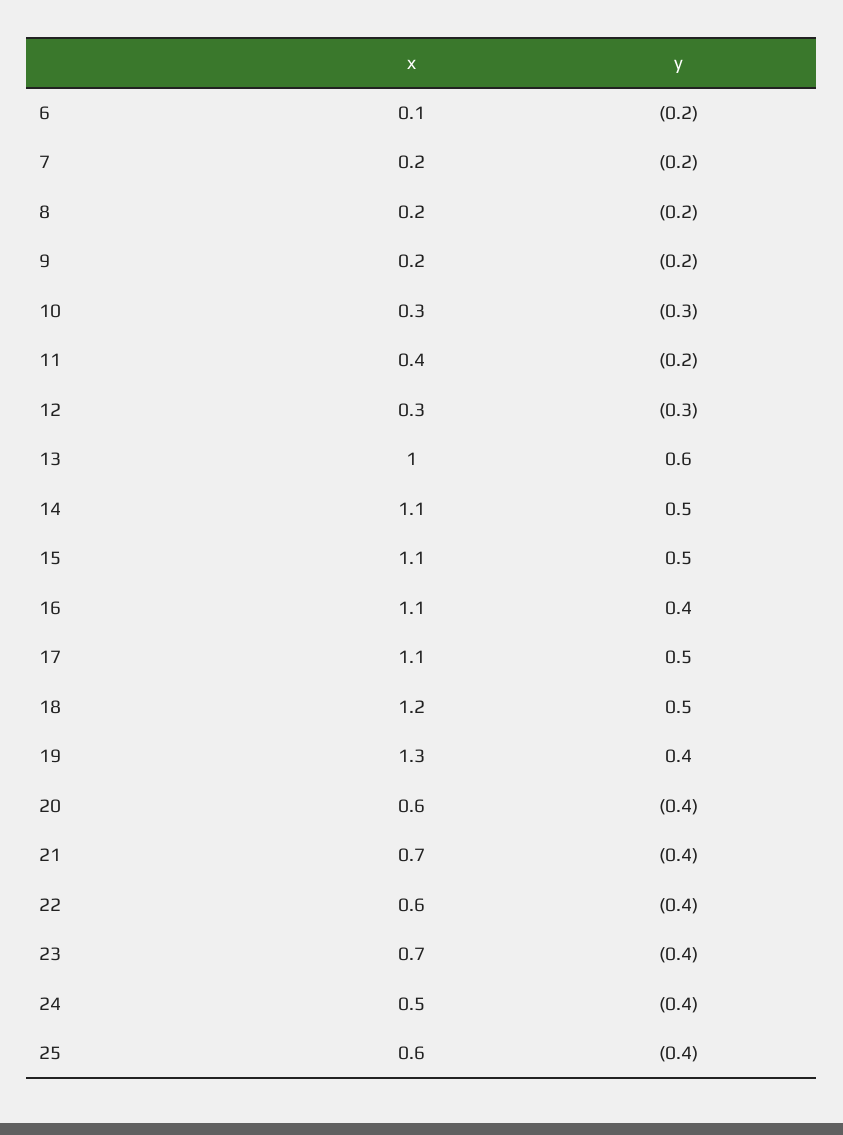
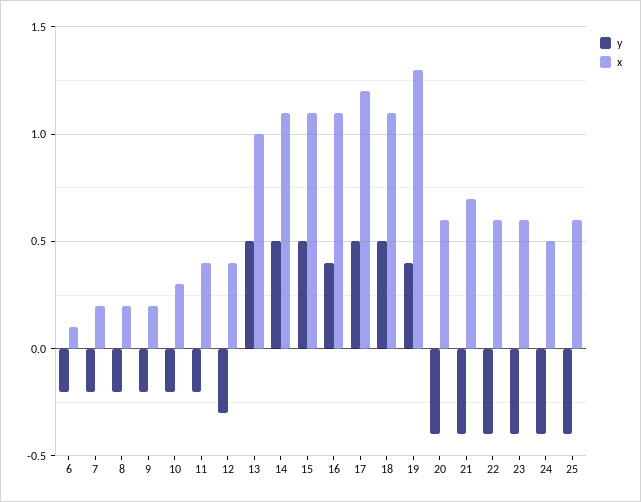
y, 10: -0.3 -> -0.2
x, 12: 0.3 -> 0.4
y, 13: 0.6 -> 0.5
x, 17: 1.1 -> 1.2
x, 18: 1.2 -> 1.1
x, 23: 0.7 -> 0.6

